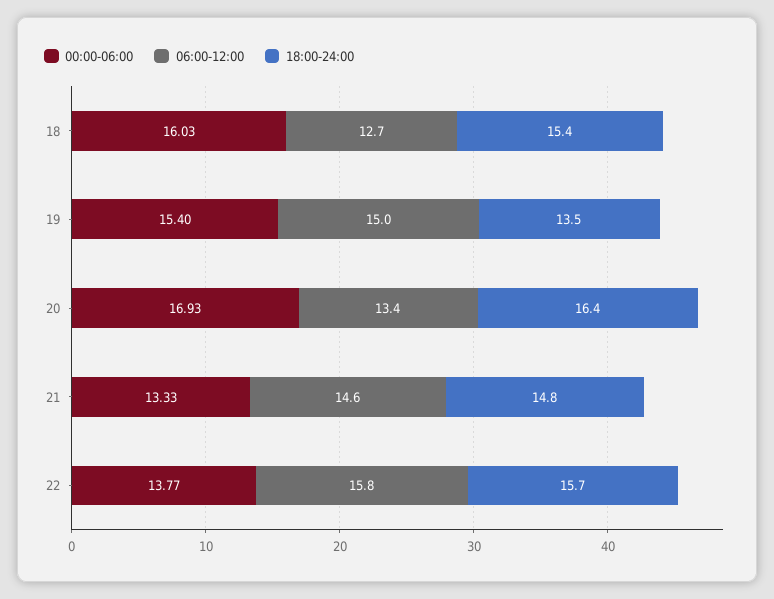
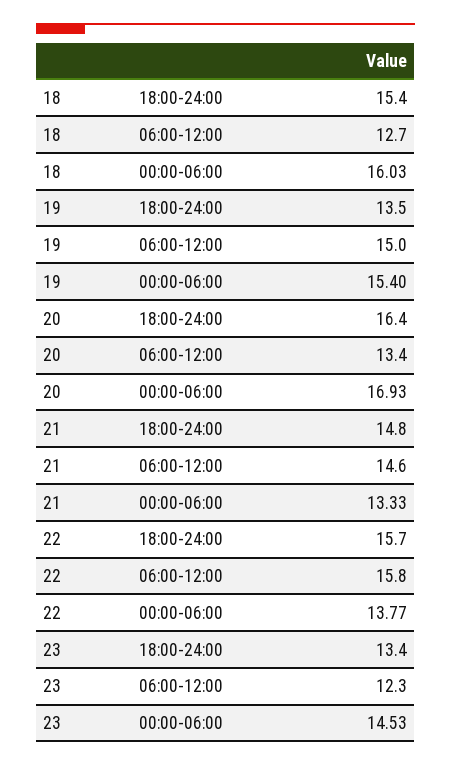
18:00-24:00, 23: none -> 13.4
06:00-12:00, 23: none -> 12.3
00:00-06:00, 23: none -> 14.53

